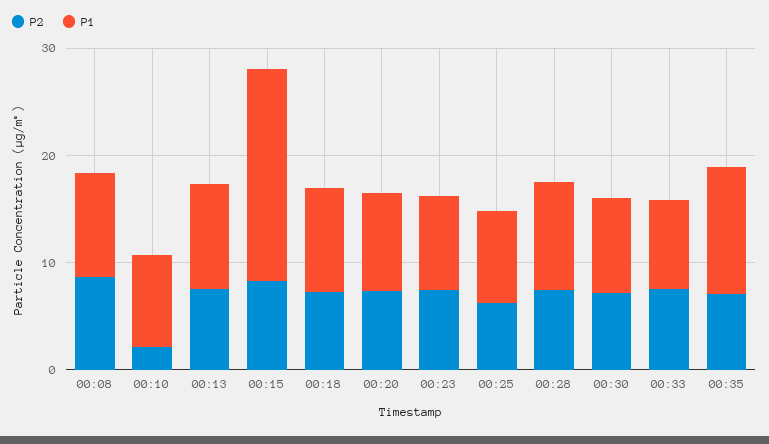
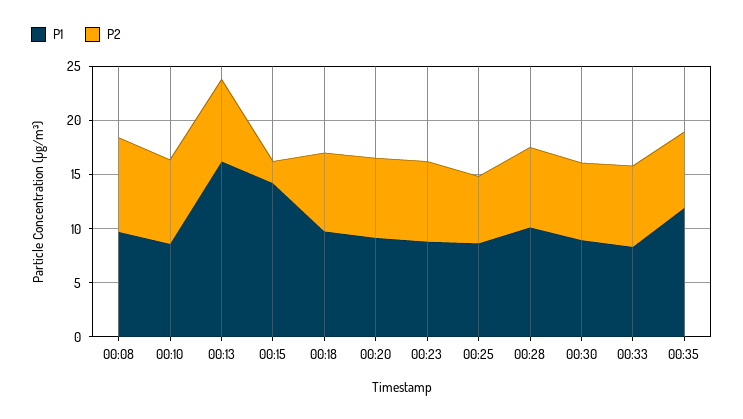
P2, 00:10: 2 -> 8
P1, 00:13: 10 -> 16
P2, 00:15: 8 -> 2
P1, 00:15: 20 -> 14

